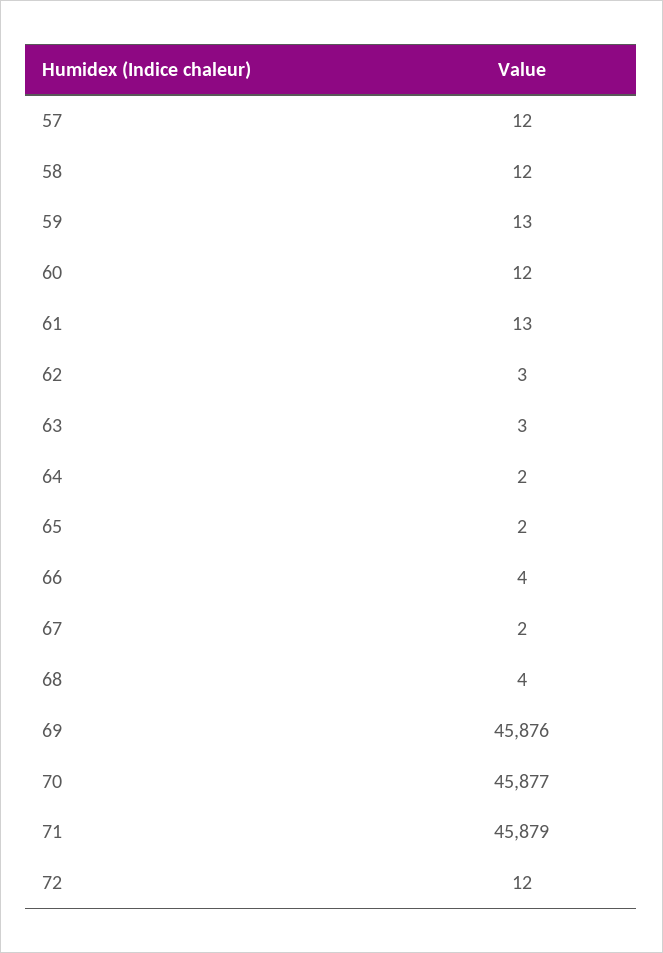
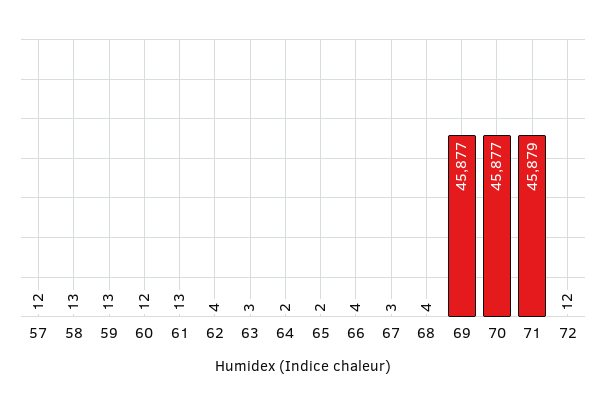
58: 12 -> 13
62: 3 -> 4
67: 2 -> 3
69: 45876 -> 45877

